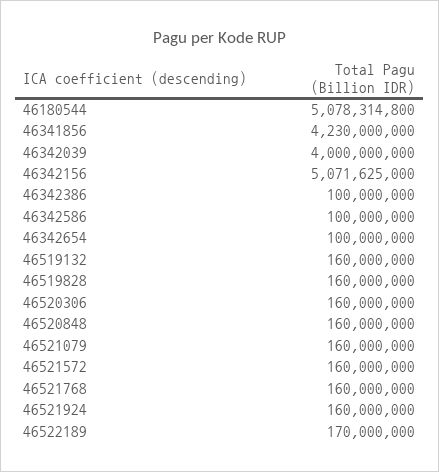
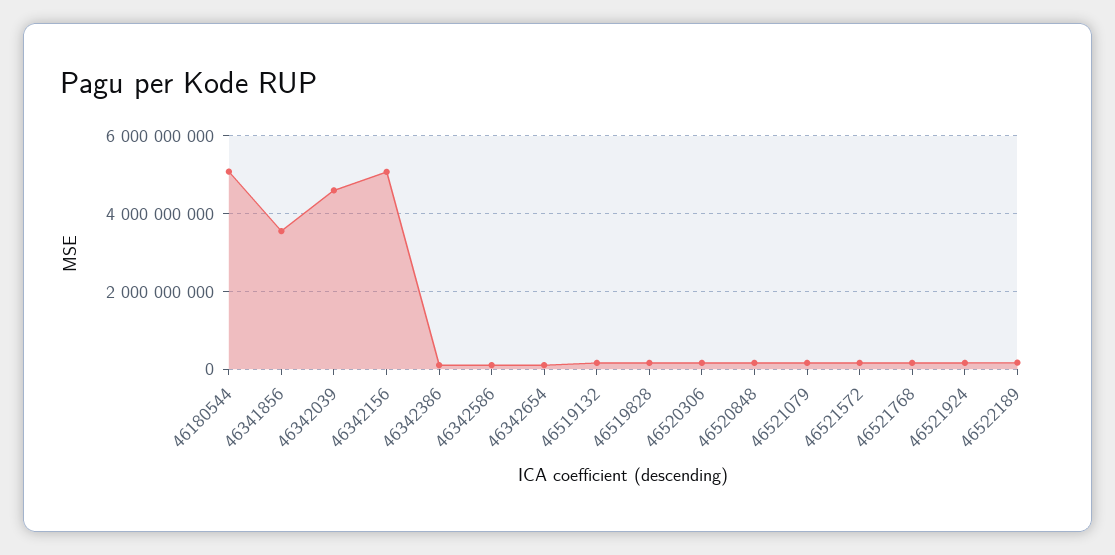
46341856: 4230000000 -> 3600000000
46342039: 4000000000 -> 4600000000

